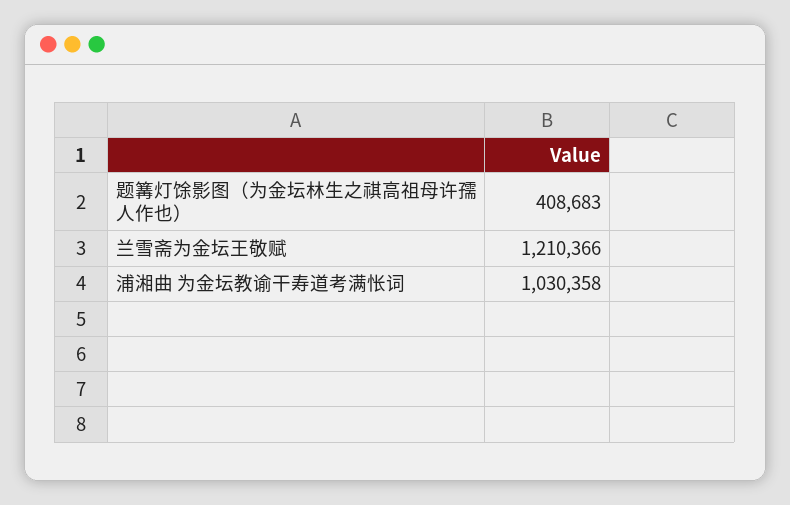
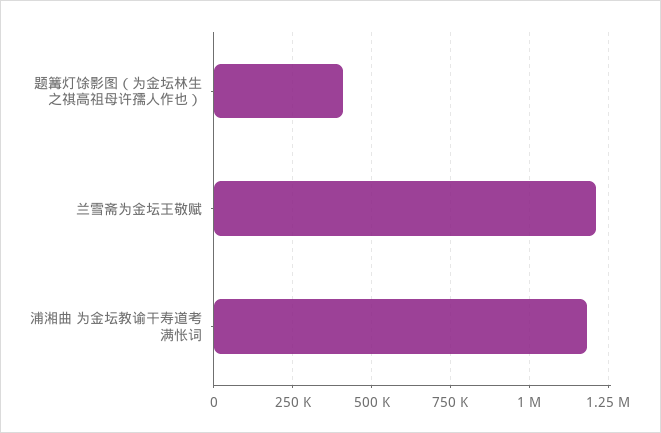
浦湘曲 为金坛教谕干寿道考满怅词: 1030358 -> 1175000

